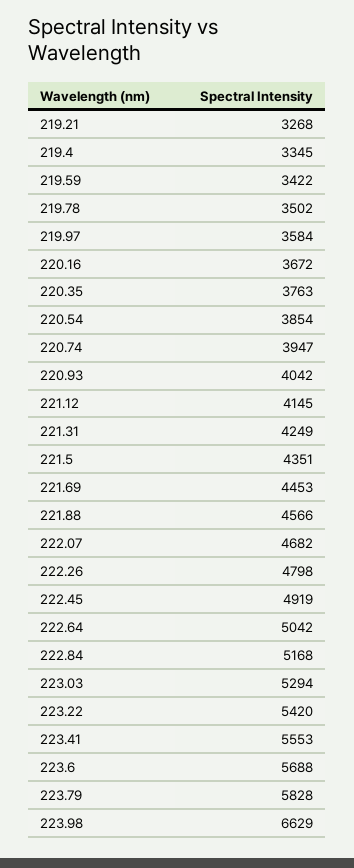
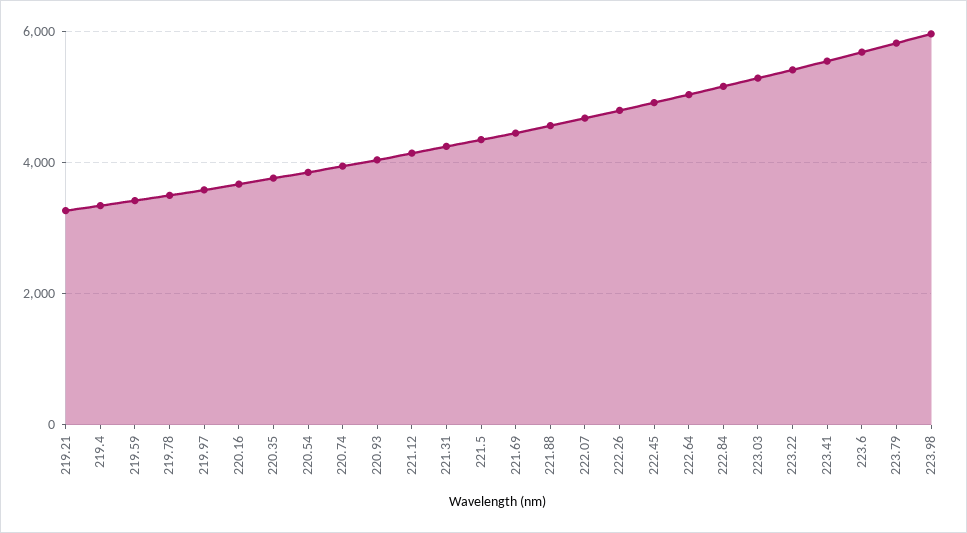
223.98: 6629 -> 6000

